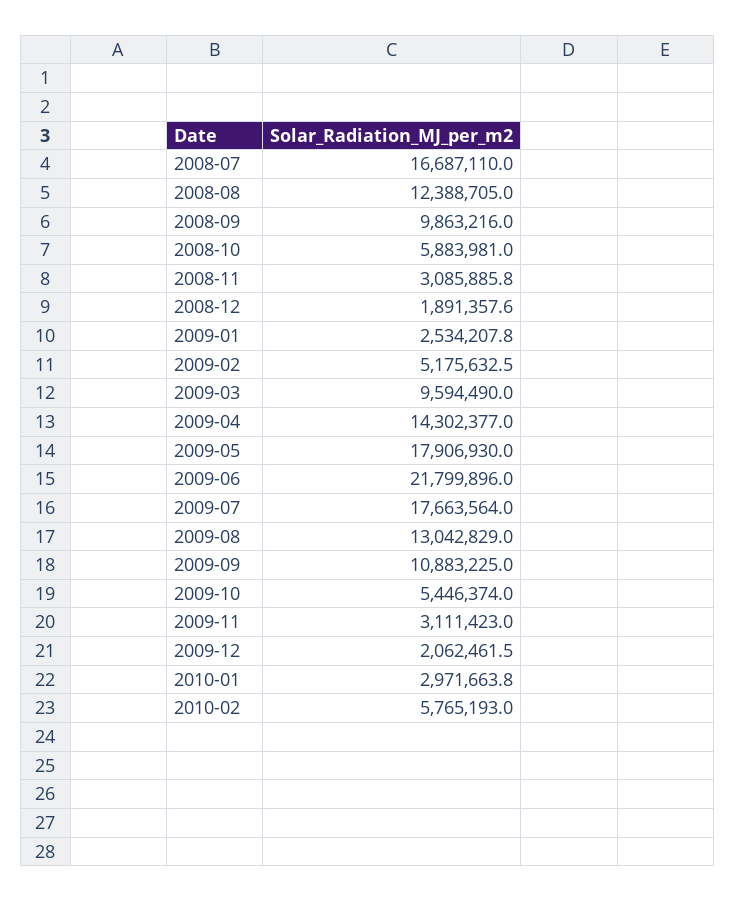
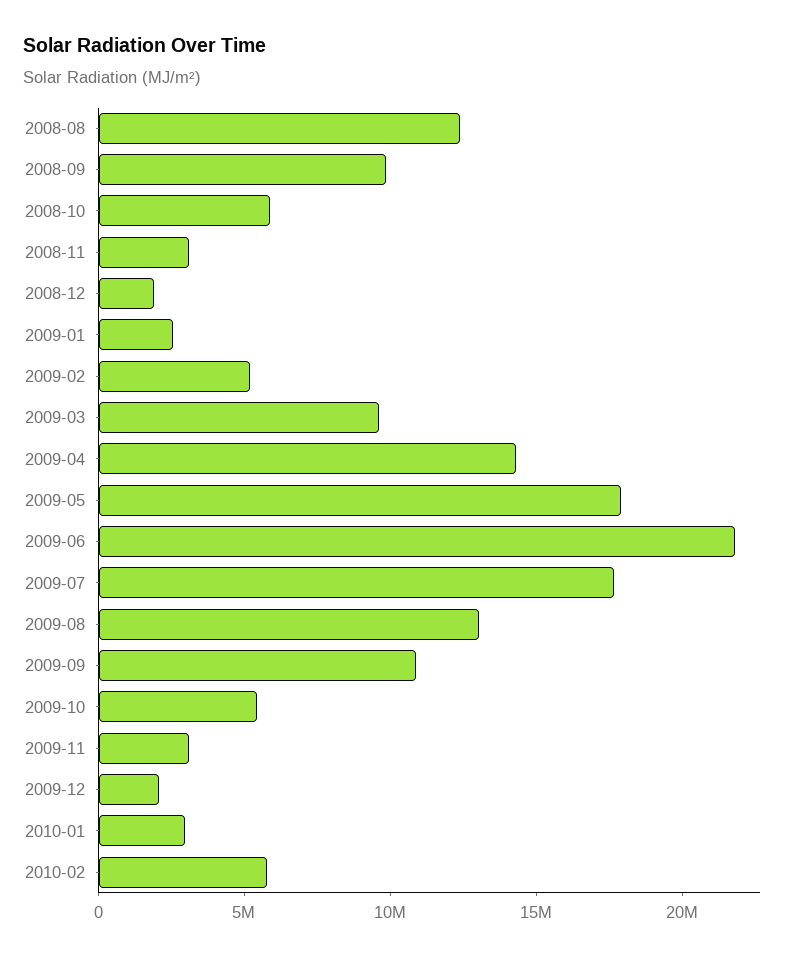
2008-07: 16687110 -> none

